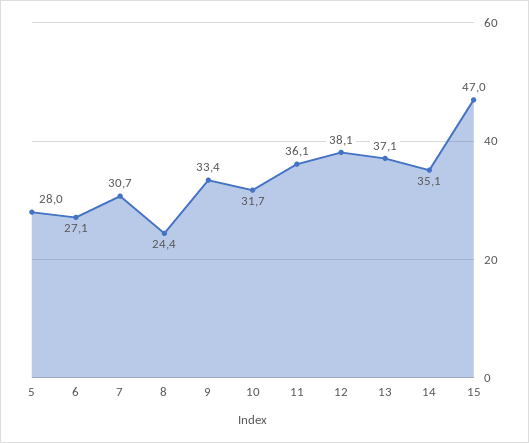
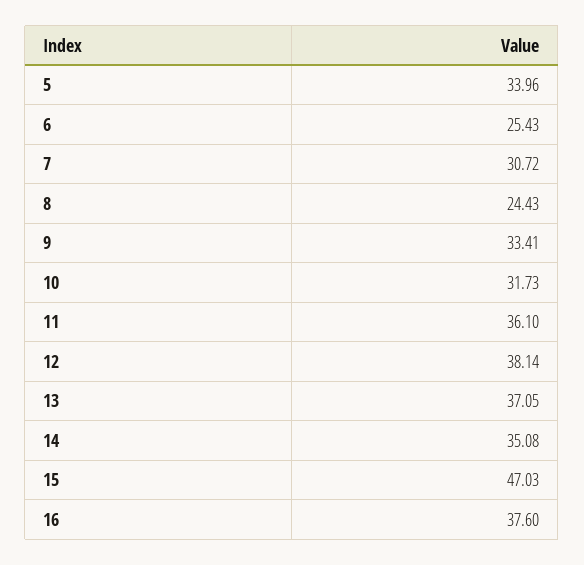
5: 28 -> 33.96
6: 27.1 -> 25.43
16: none -> 37.6

